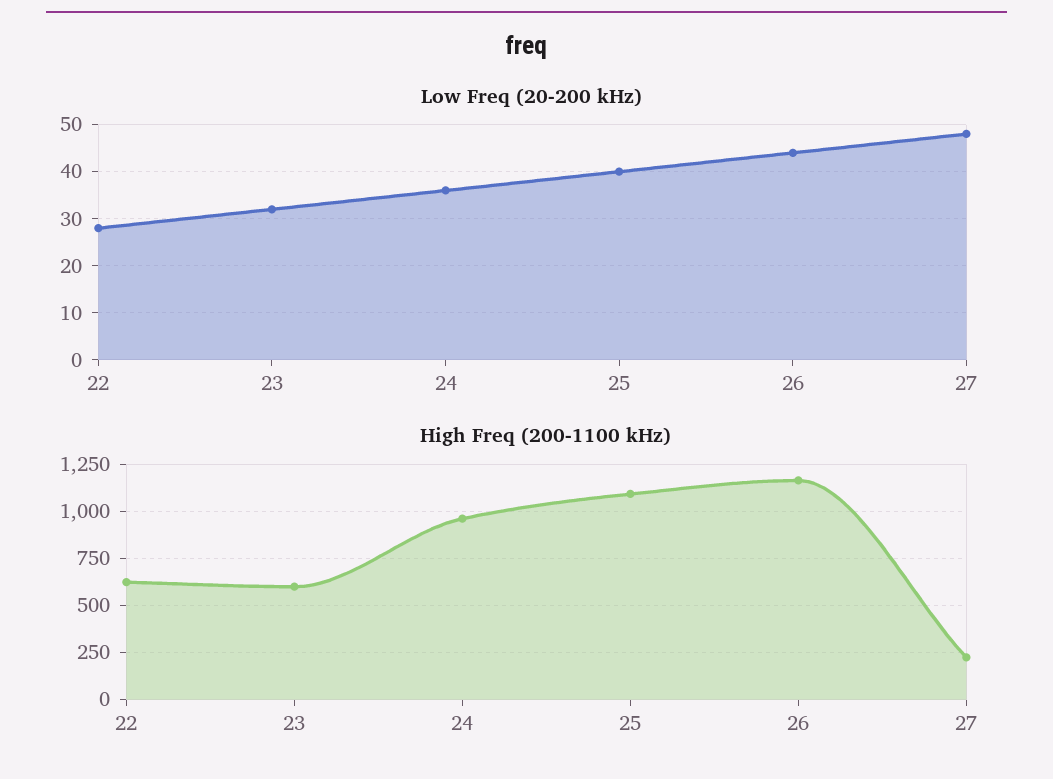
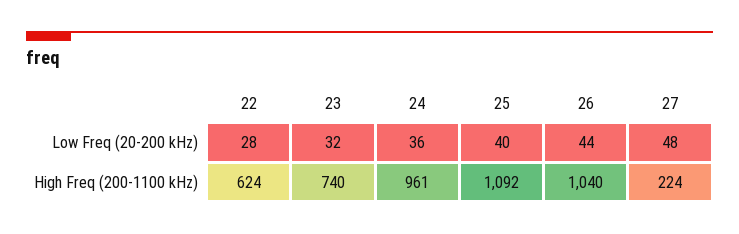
High Freq (200-1100 kHz), 23: 600 -> 740
High Freq (200-1100 kHz), 26: 1150 -> 1040

